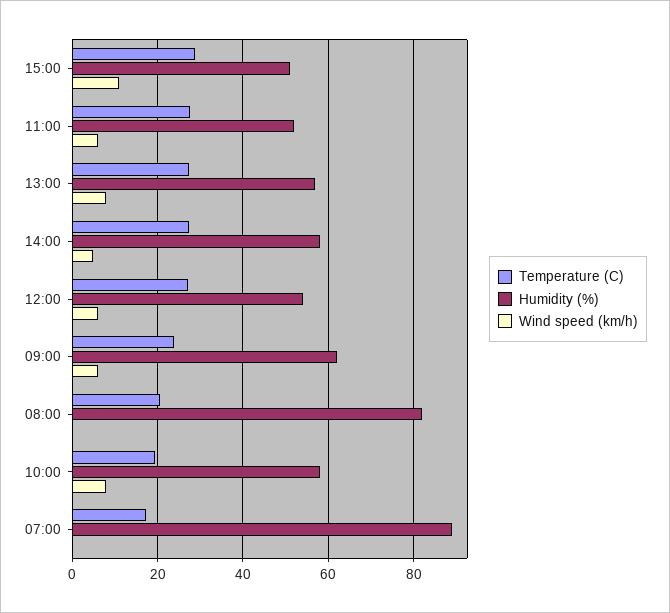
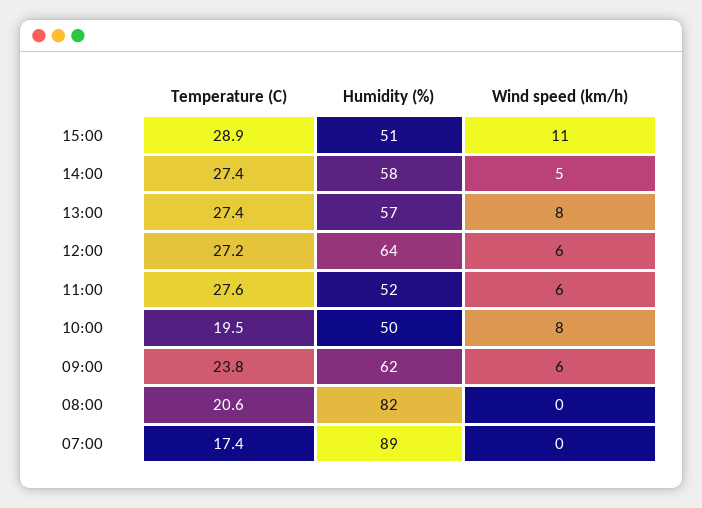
Humidity (%), 12:00: 54 -> 64
Humidity (%), 10:00: 58 -> 50

